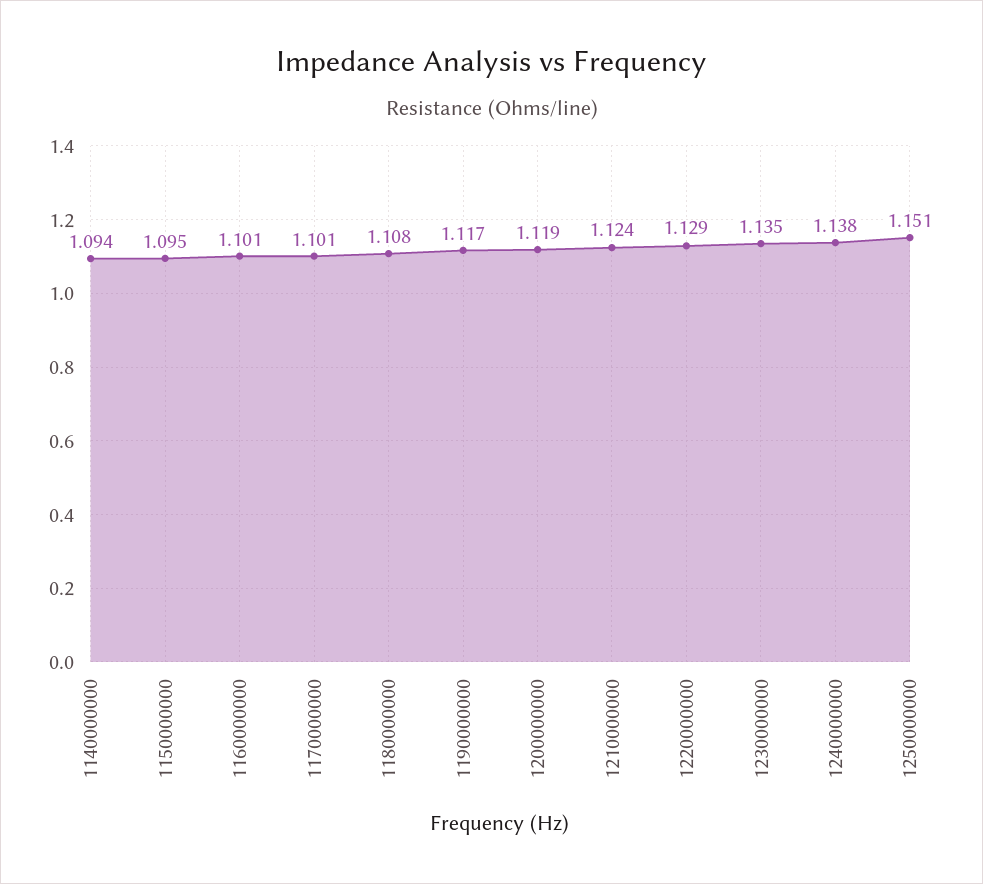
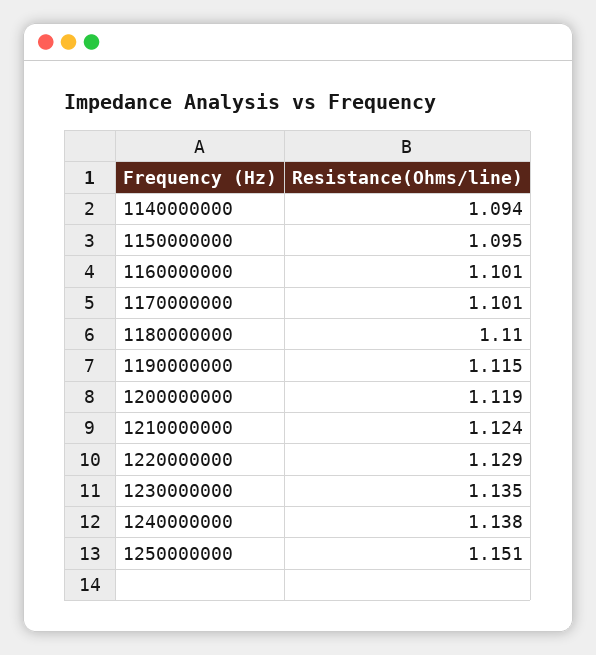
1180000000: 1.108 -> 1.11
1190000000: 1.117 -> 1.115

